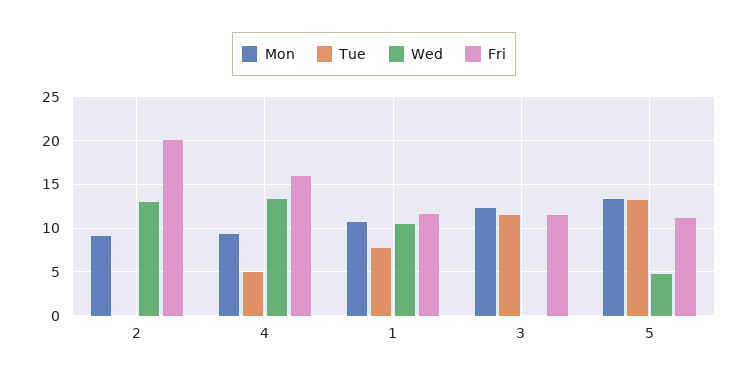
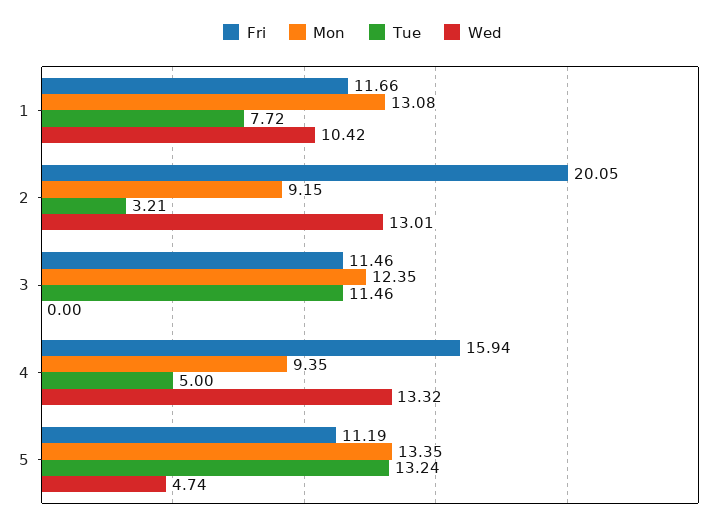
Tue, 2: 0 -> 3.21
Mon, 1: 11 -> 13.08

